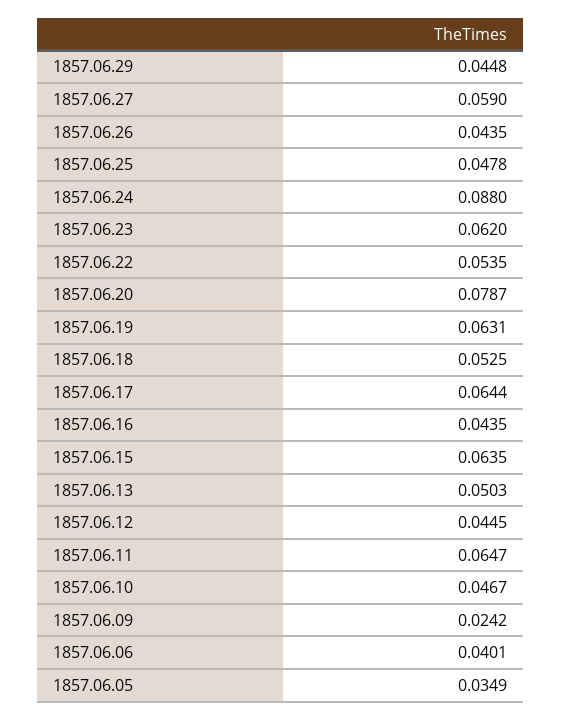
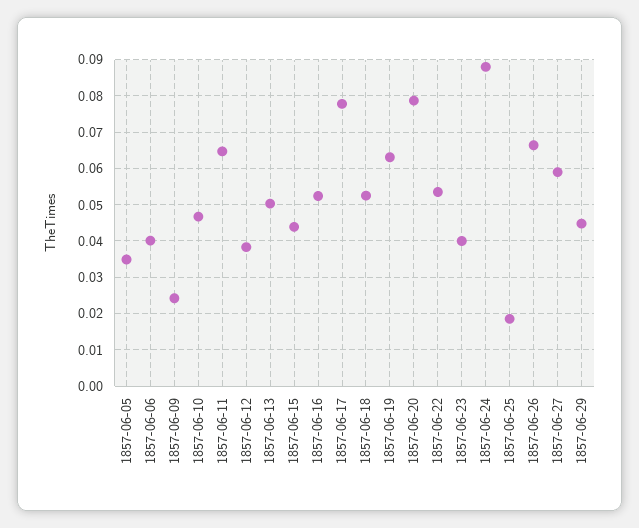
1857.06.26: 0.0435 -> 0.066
1857.06.25: 0.0478 -> 0.018
1857.06.23: 0.062 -> 0.04
1857.06.17: 0.0644 -> 0.078
1857.06.16: 0.0435 -> 0.052
1857.06.15: 0.0635 -> 0.044
1857.06.12: 0.0445 -> 0.038

